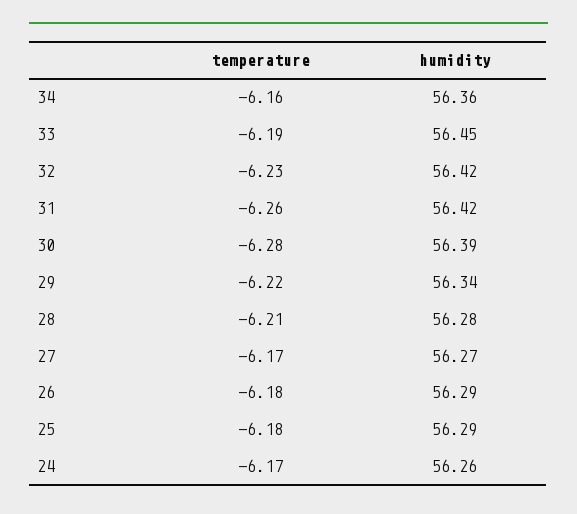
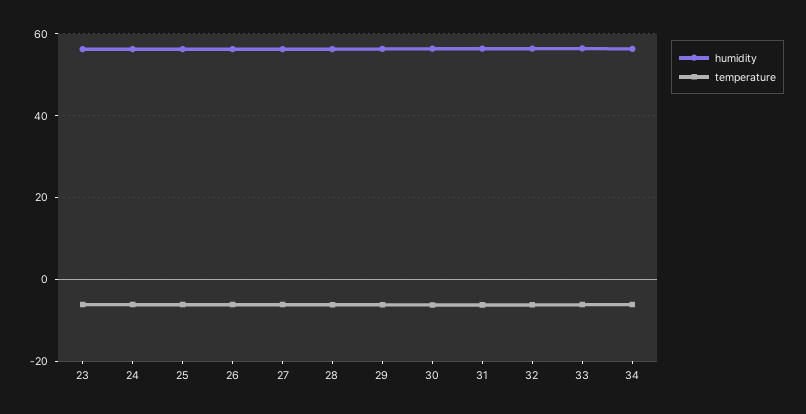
humidity, 23: none -> 56
temperature, 23: none -> -6

